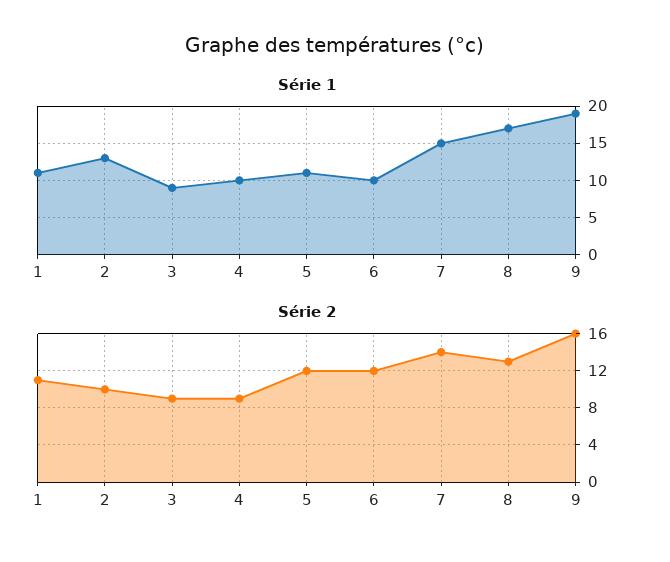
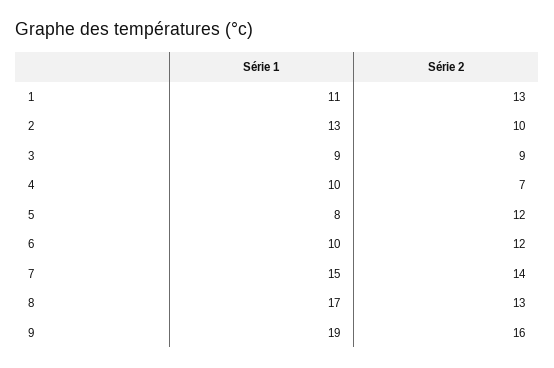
Série 1, 5: 11 -> 8
Série 2, 1: 11 -> 13
Série 2, 4: 9 -> 7

